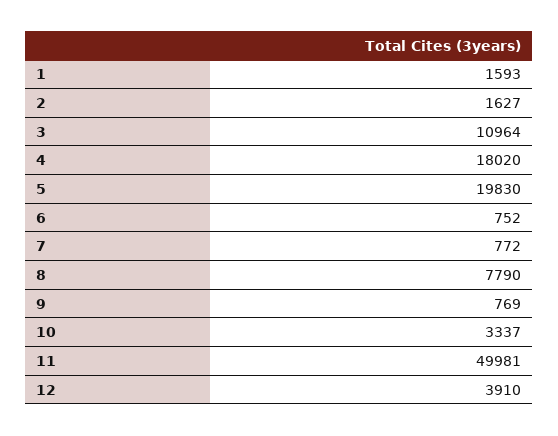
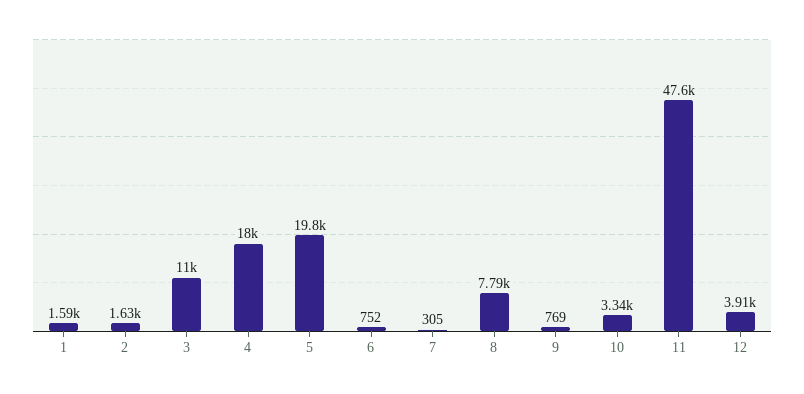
7: 772 -> 305
11: 49981 -> 47600

